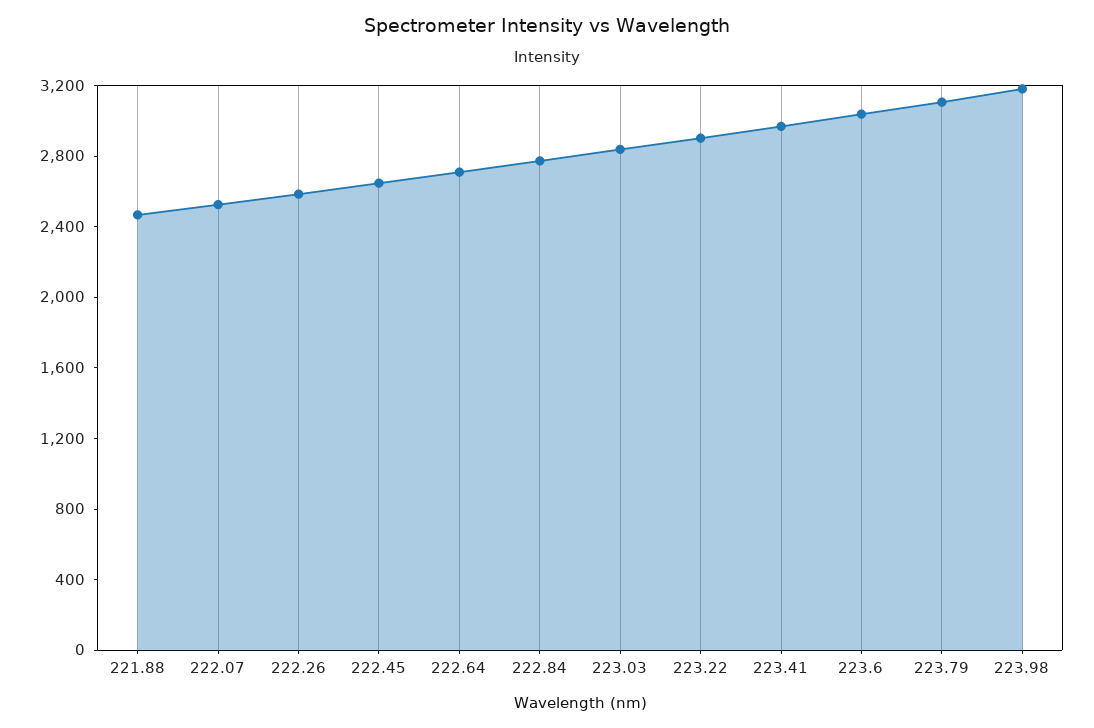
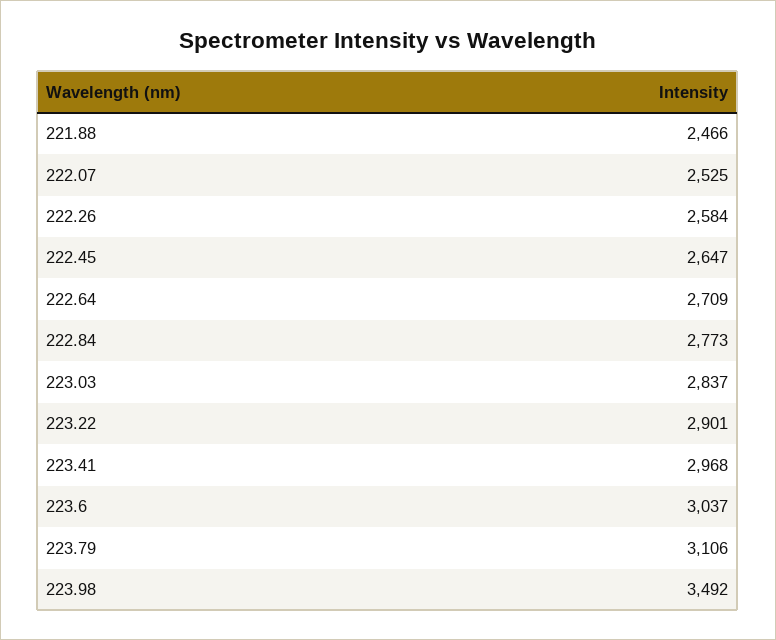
223.98: 3200 -> 3492

